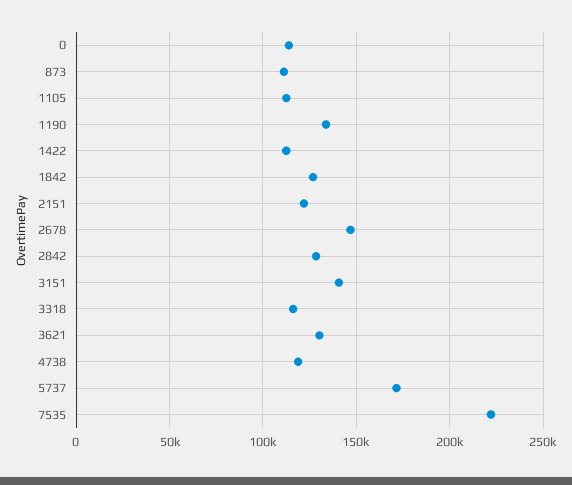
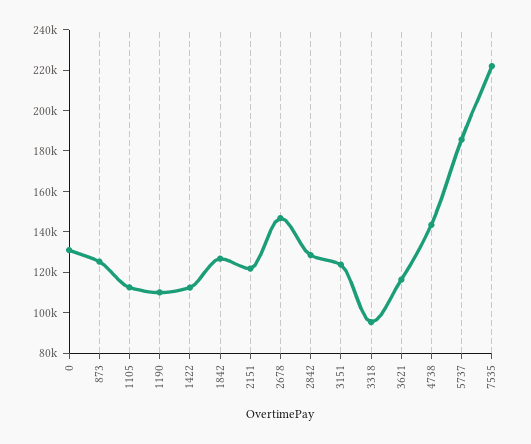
0: 115000 -> 130000
873: 110000 -> 125000
1190: 135000 -> 110000
3151: 140000 -> 125000
3318: 115000 -> 95000
3621: 130000 -> 115000
4738: 120000 -> 145000
5737: 170000 -> 185000

